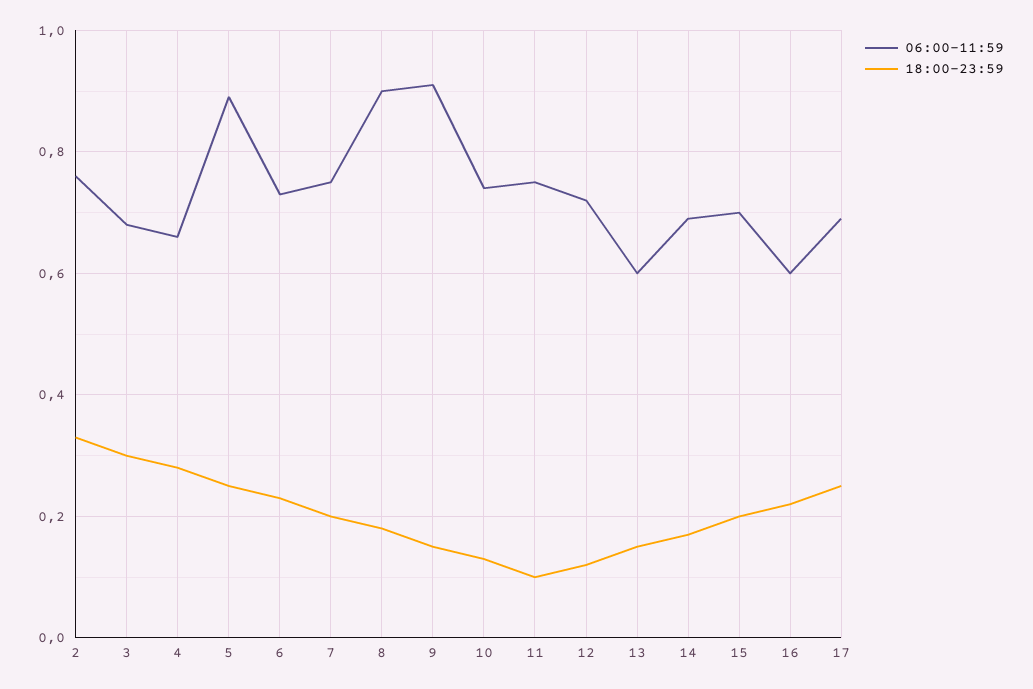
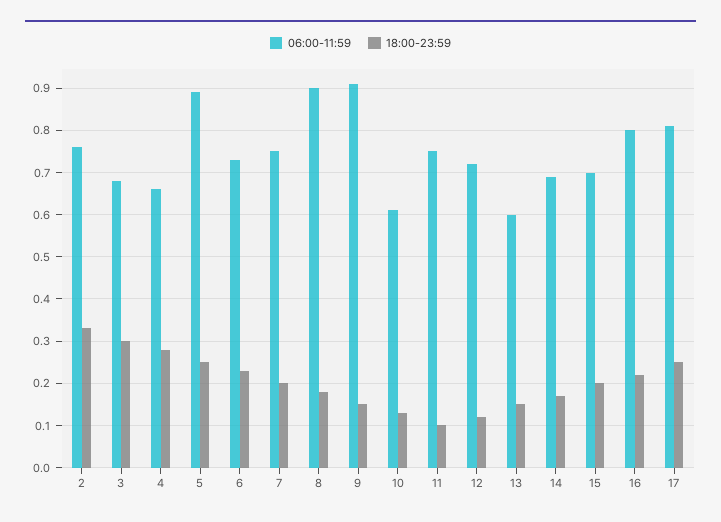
06:00-11:59, 10: 0.75 -> 0.6
06:00-11:59, 16: 0.6 -> 0.8
06:00-11:59, 17: 0.7 -> 0.8

